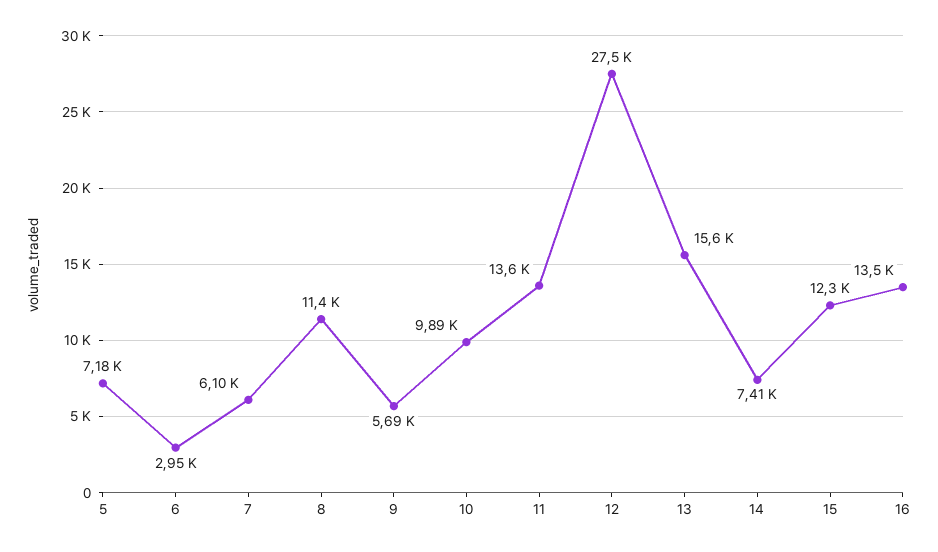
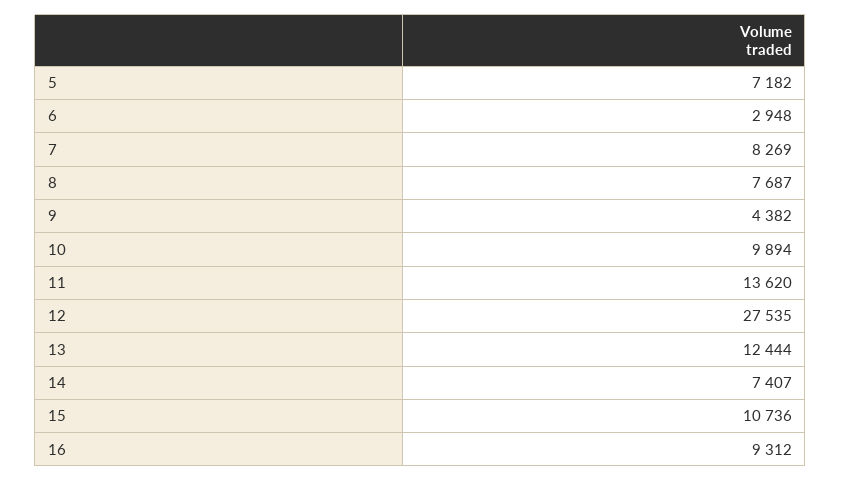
7: 6100 -> 8269
8: 11400 -> 7687
9: 5690 -> 4382
13: 15600 -> 12444
15: 12300 -> 10736
16: 13500 -> 9312

